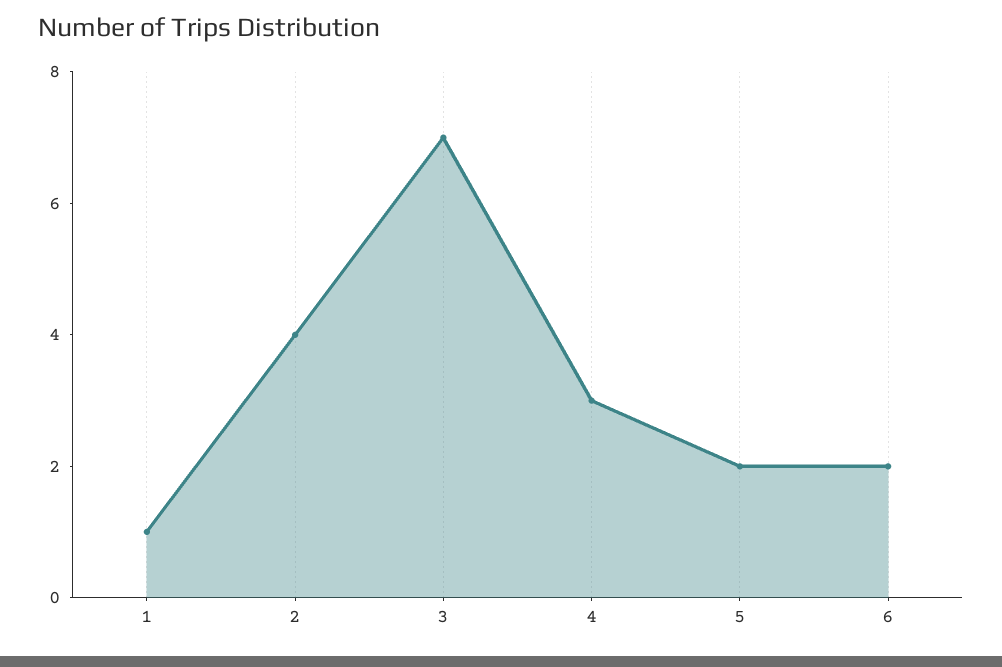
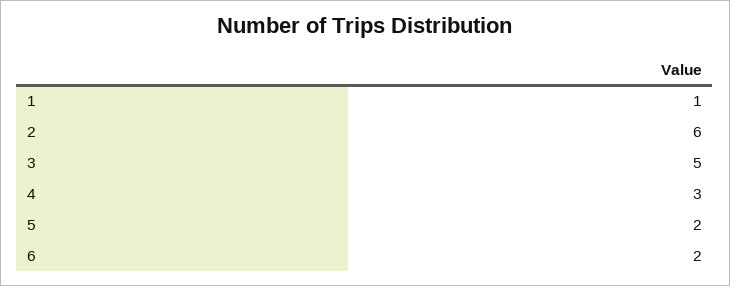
2: 4 -> 6
3: 7 -> 5

